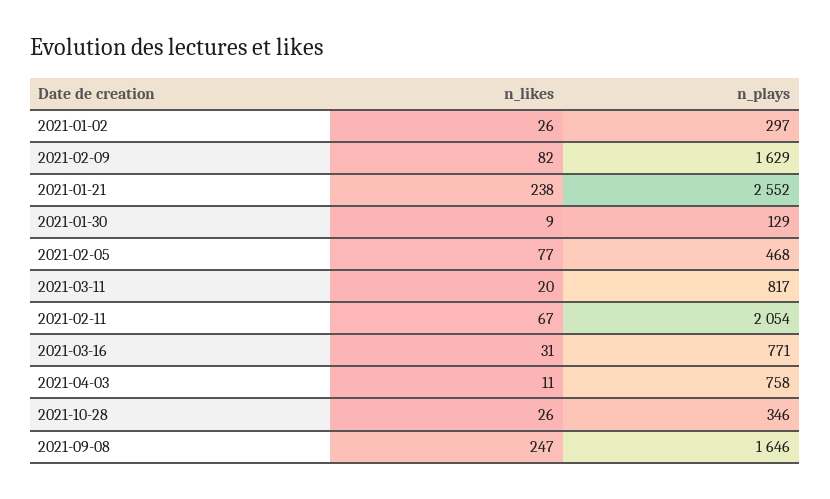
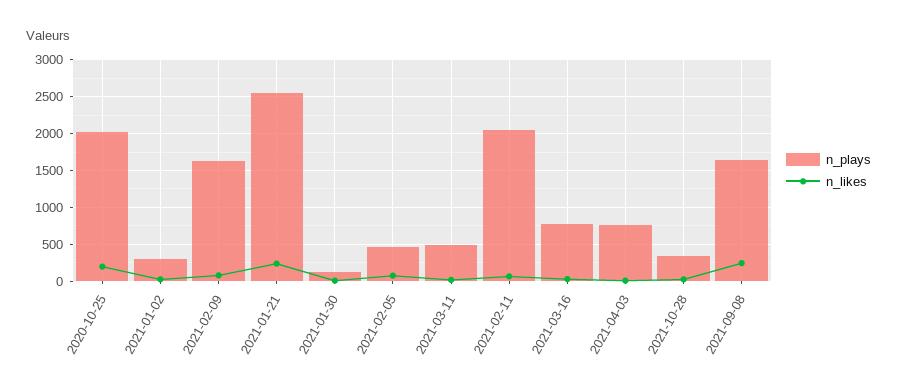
n_plays, 2021-03-11: 817 -> 500
n_plays, 2020-10-25: none -> 2000
n_likes, 2020-10-25: none -> 200

